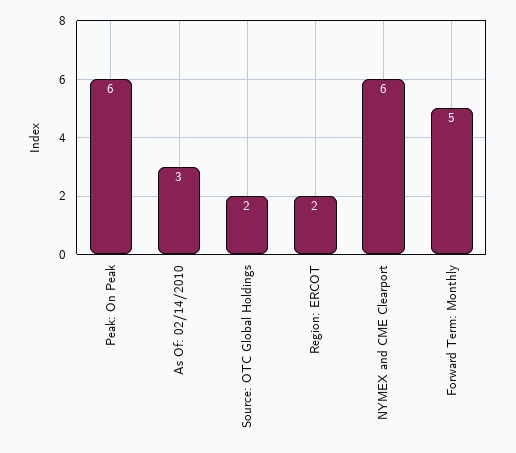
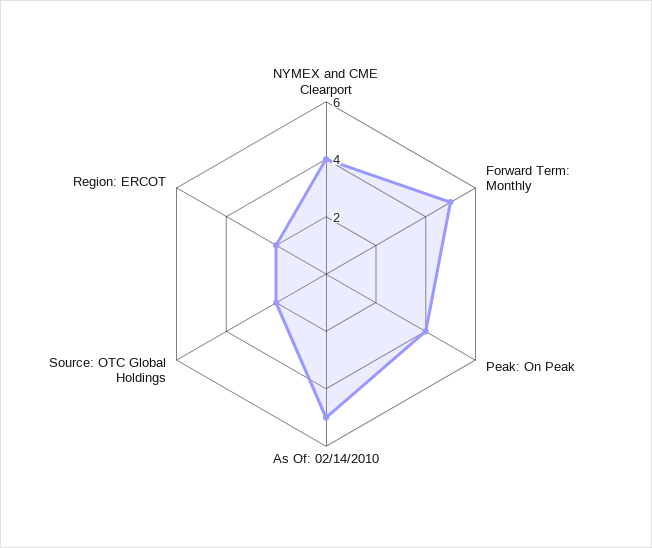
Peak: On Peak: 6 -> 4
As Of: 02/14/2010: 3 -> 5
NYMEX and CME Clearport: 6 -> 4

